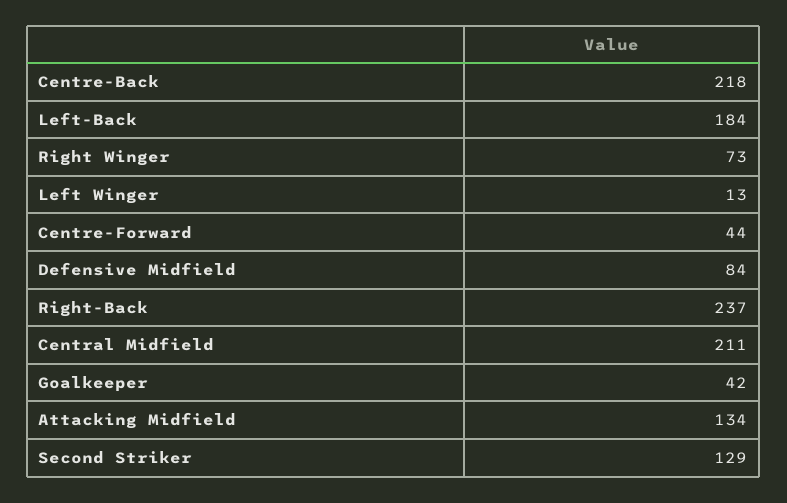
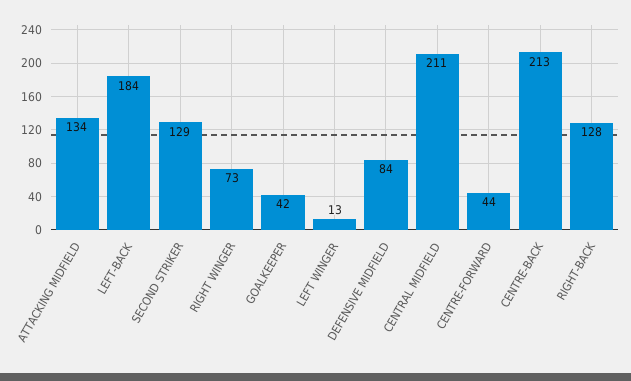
Centre-Back: 218 -> 213
Right-Back: 237 -> 128

